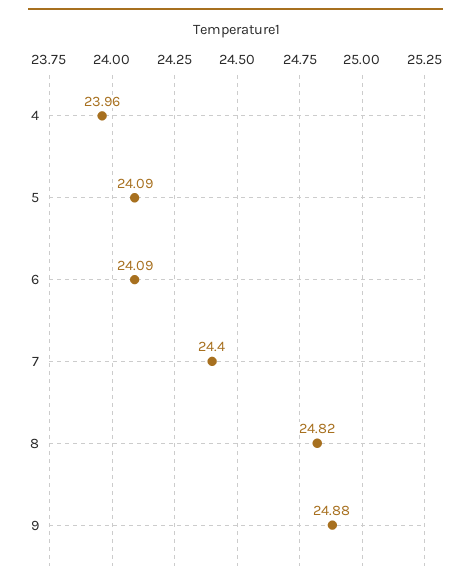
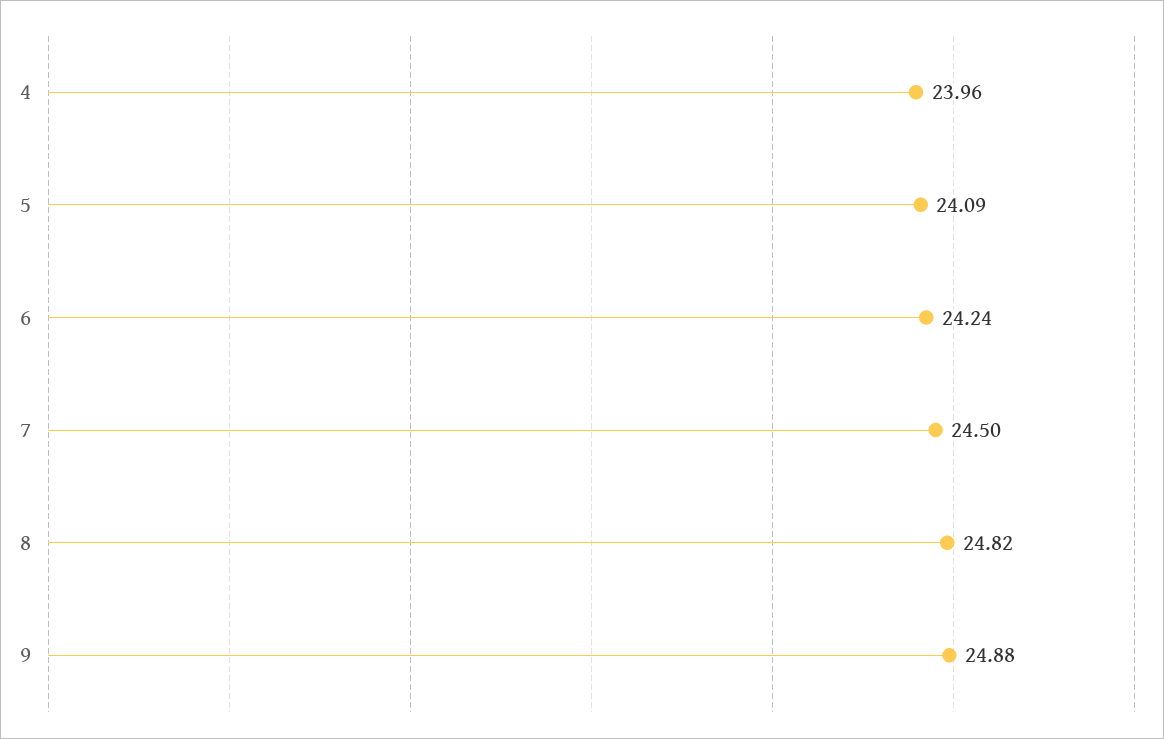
6: 24.09 -> 24.24
7: 24.4 -> 24.5

